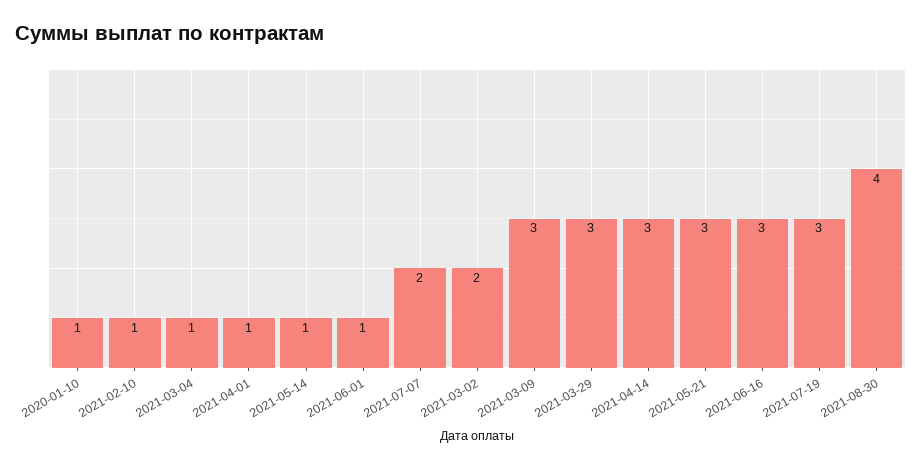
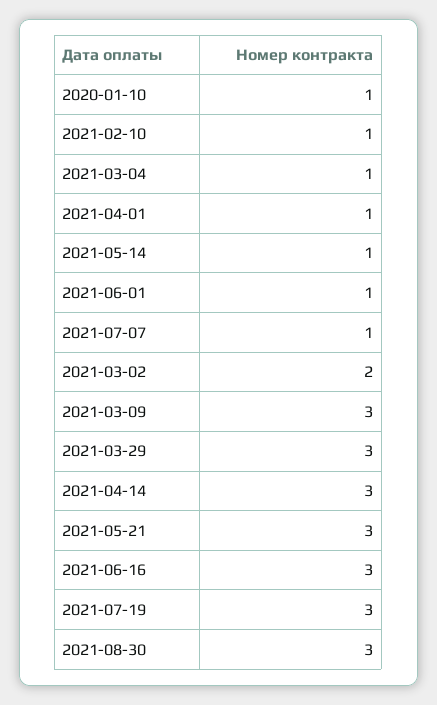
2021-07-07: 2 -> 1
2021-08-30: 4 -> 3

